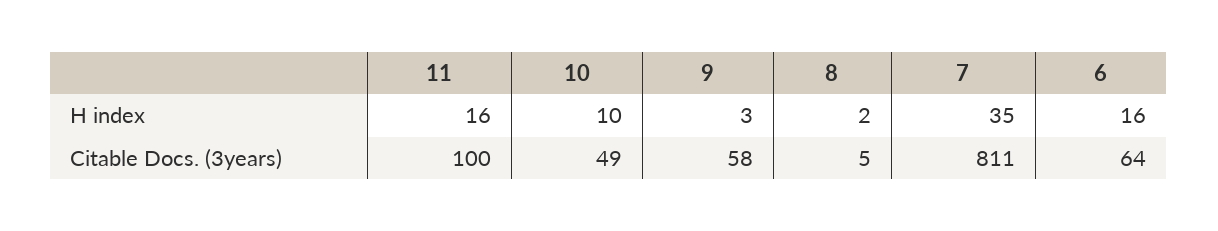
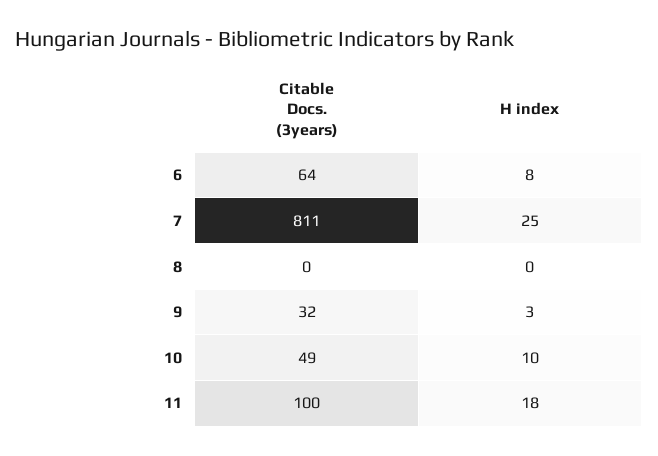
11, H index: 16 -> 18
8, H index: 2 -> 0
7, H index: 35 -> 25
6, H index: 16 -> 8
9, Citable Docs. (3years): 58 -> 32
8, Citable Docs. (3years): 5 -> 0

